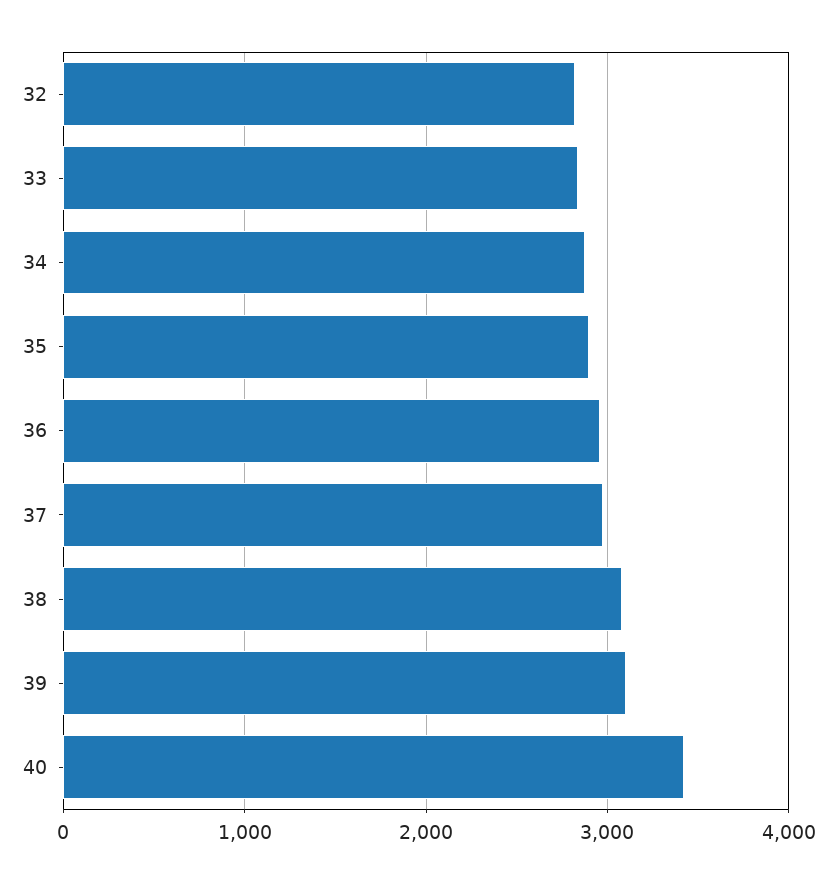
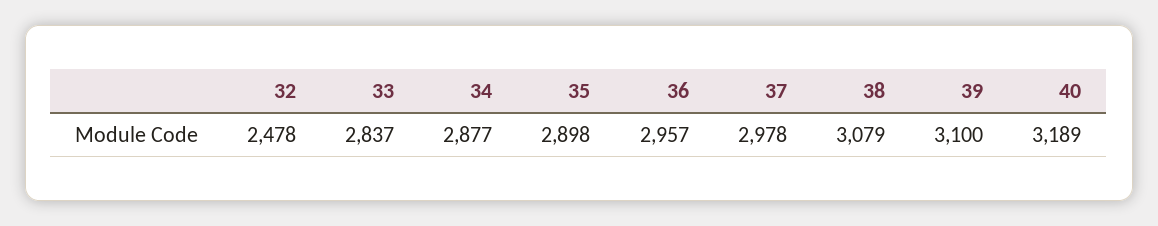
32: 2800 -> 2478
40: 3400 -> 3189

